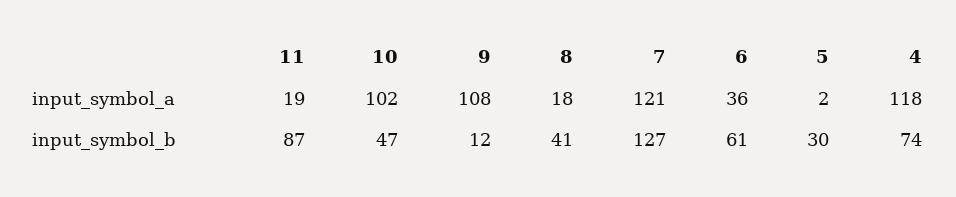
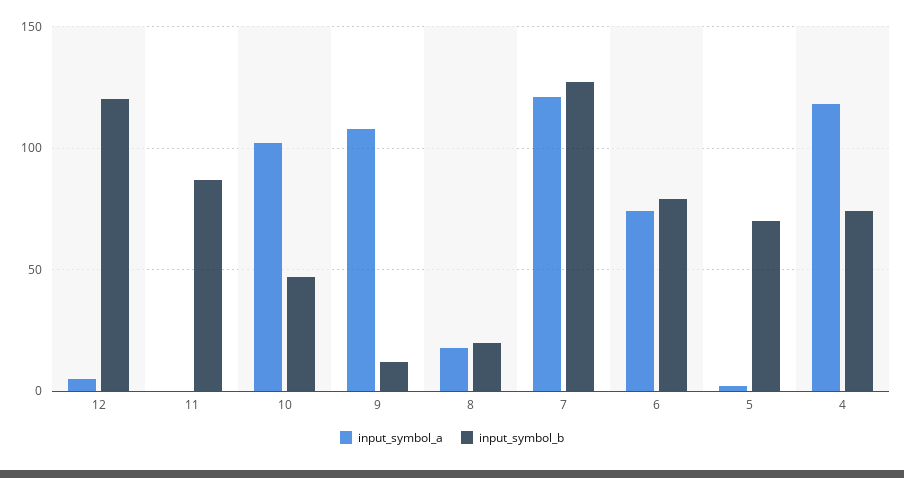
input_symbol_a, 11: 19 -> 0
input_symbol_a, 6: 36 -> 75
input_symbol_b, 8: 41 -> 20
input_symbol_b, 6: 61 -> 80
input_symbol_b, 5: 30 -> 70
input_symbol_a, 12: none -> 5
input_symbol_b, 12: none -> 120

